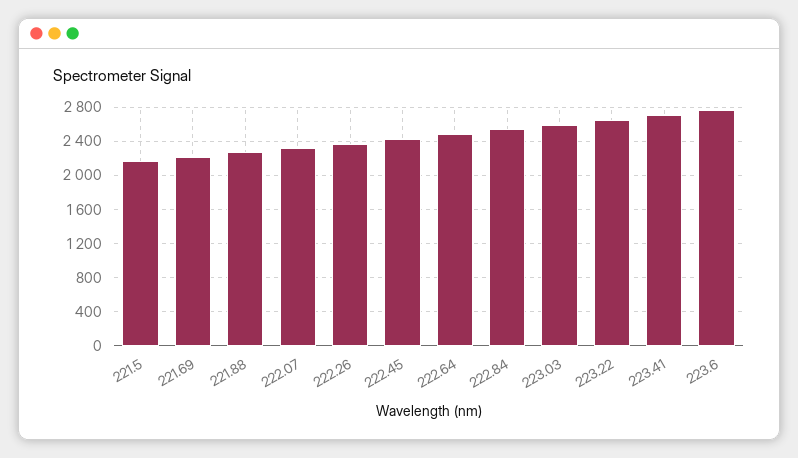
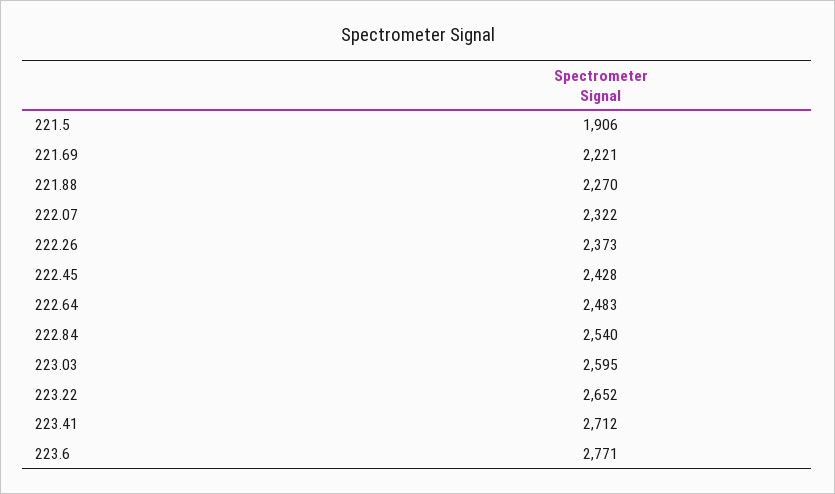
221.5: 2200 -> 1906

